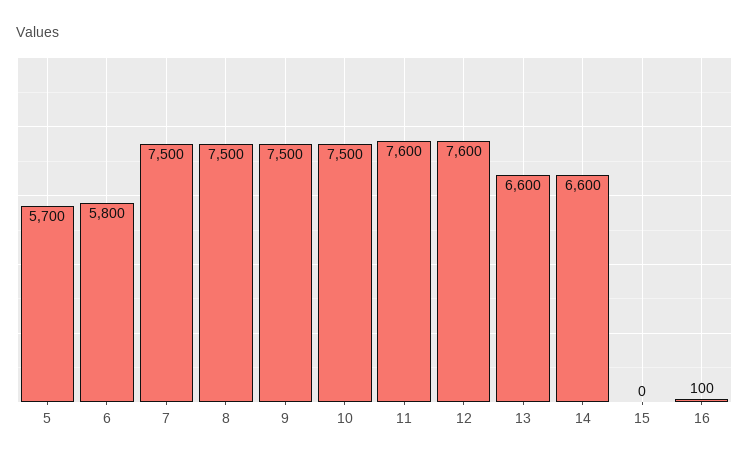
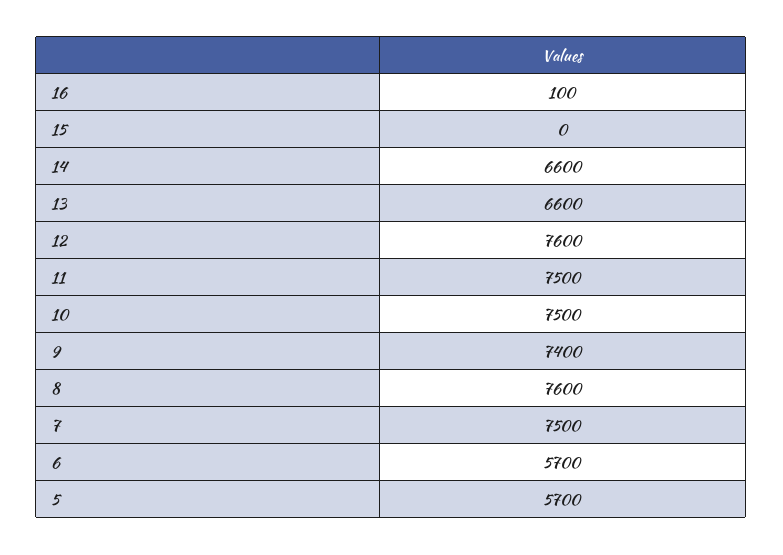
6: 5800 -> 5700
8: 7500 -> 7600
9: 7500 -> 7400
11: 7600 -> 7500

